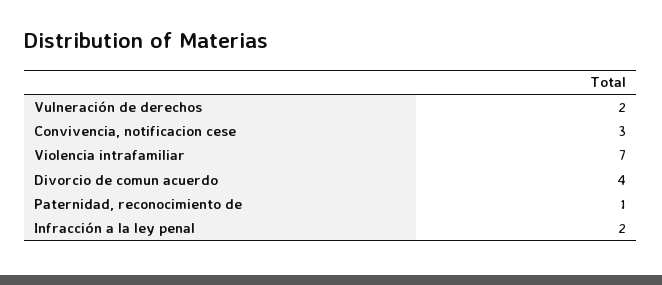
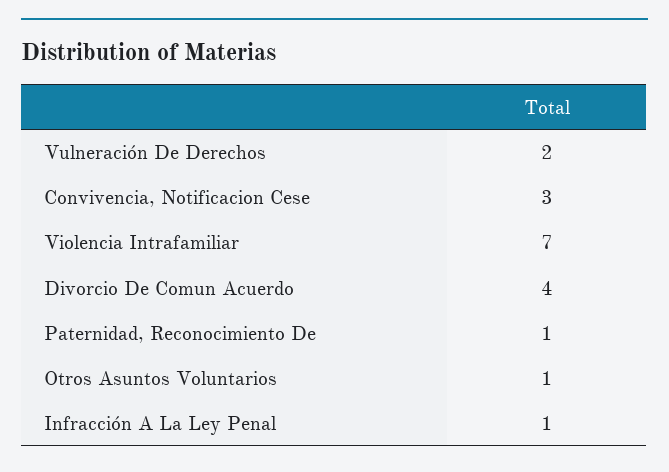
Infracción a la ley penal: 2 -> 1
Otros Asuntos Voluntarios: none -> 1

